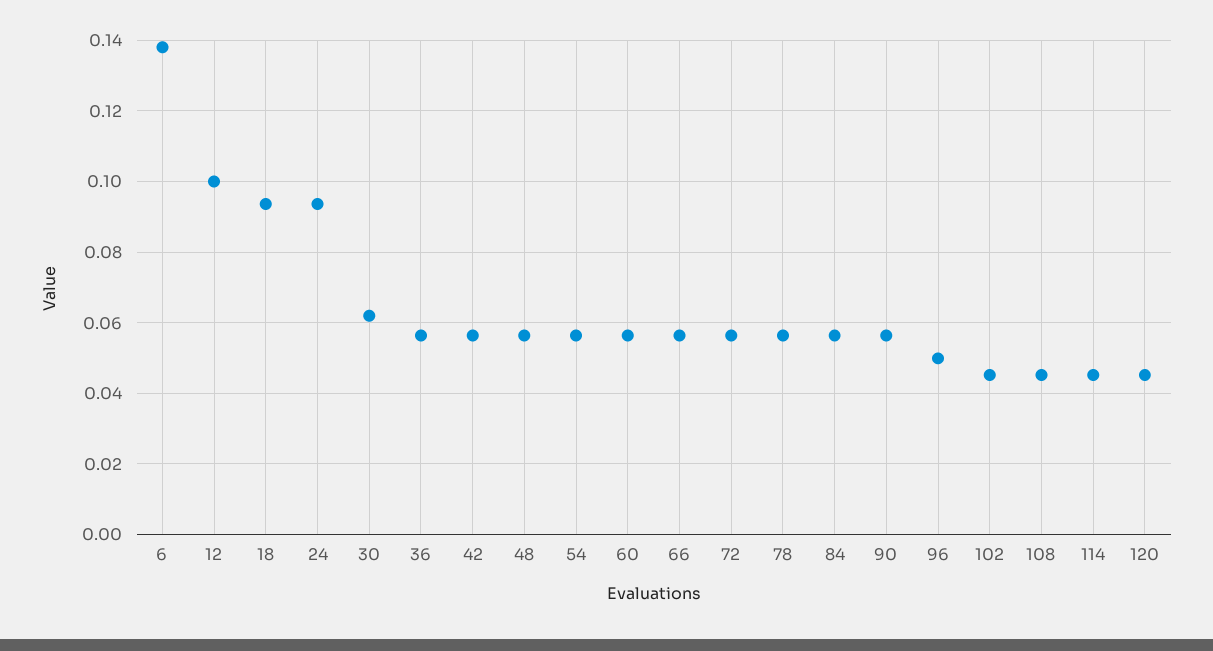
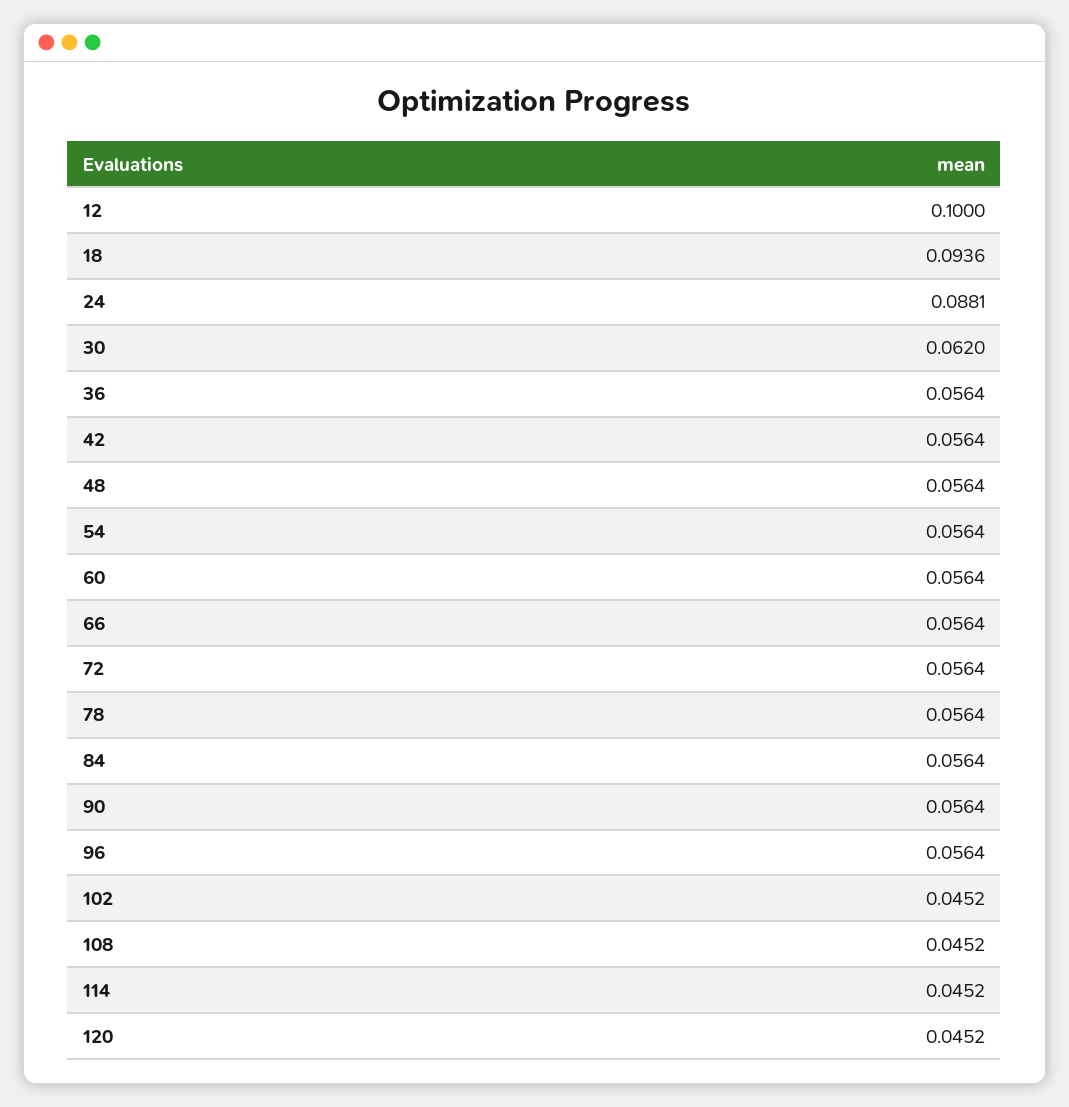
6: 0.138 -> none
24: 0.094 -> 0.0881
96: 0.05 -> 0.0564

